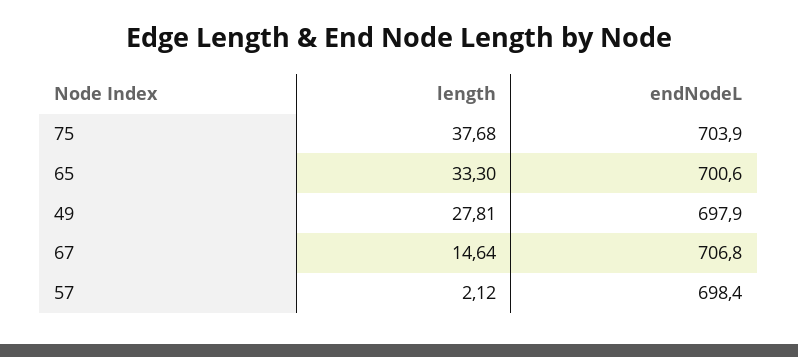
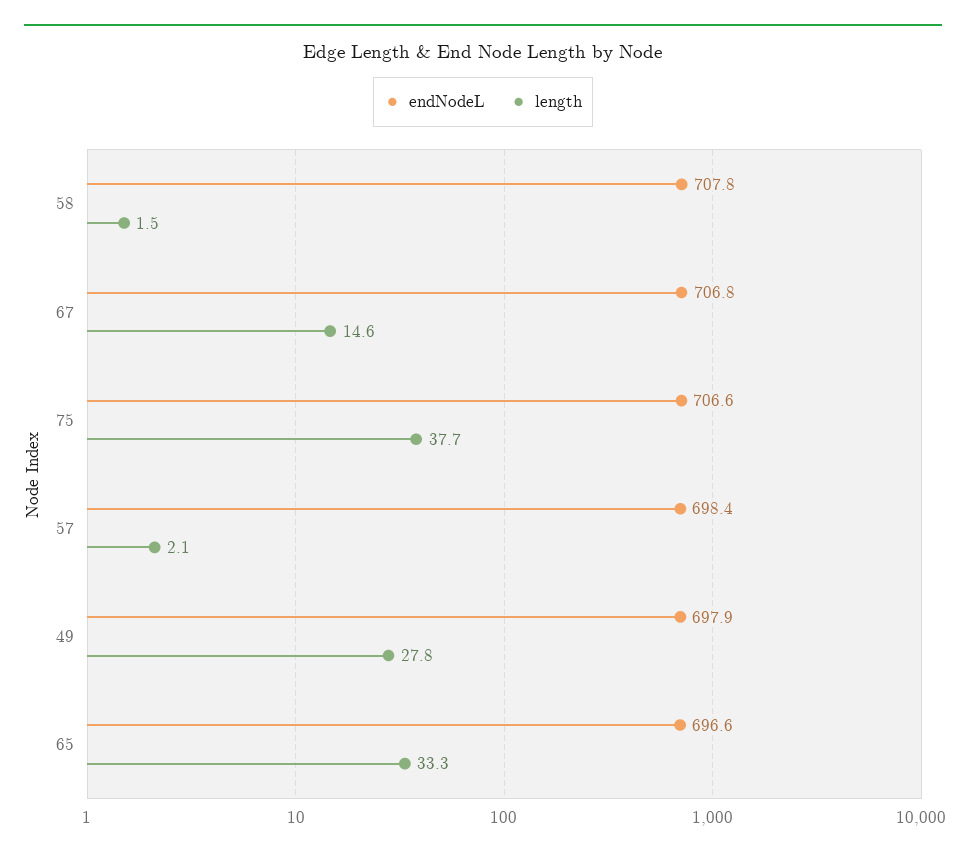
endNodeL, 75: 703.9 -> 706.6
endNodeL, 65: 700.6 -> 696.6
endNodeL, 58: none -> 707.8
length, 58: none -> 1.5

